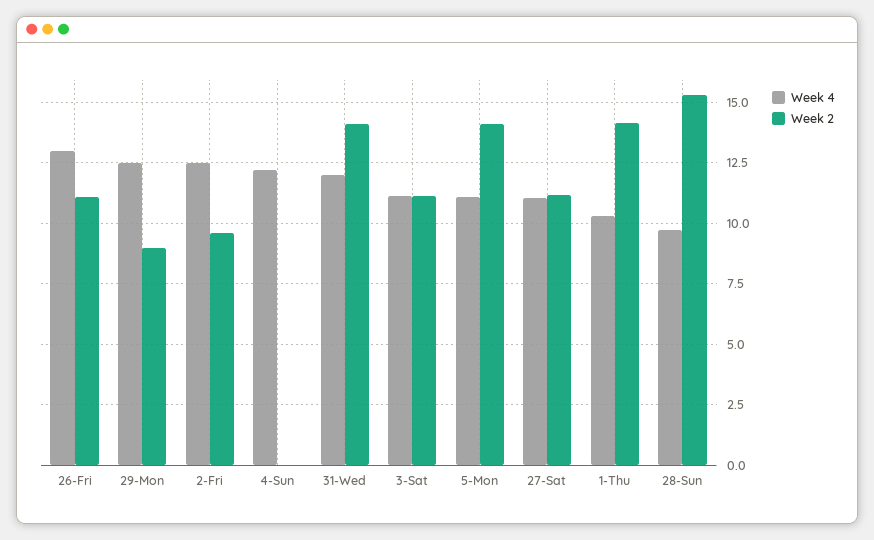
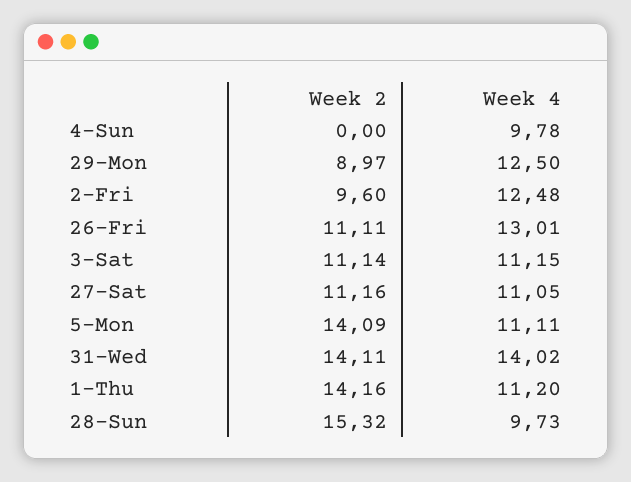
Week 4, 4-Sun: 12.25 -> 9.78
Week 4, 31-Wed: 12 -> 14.02
Week 4, 1-Thu: 10.25 -> 11.2

